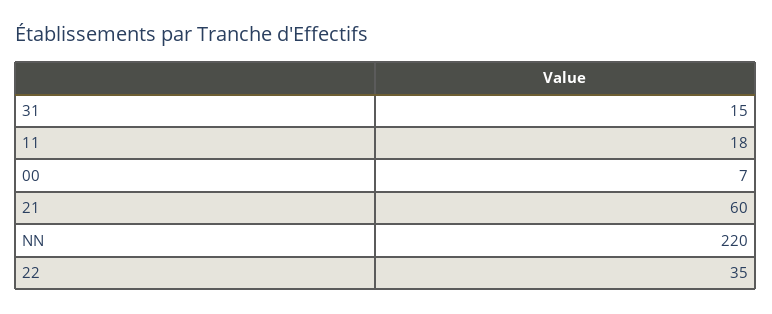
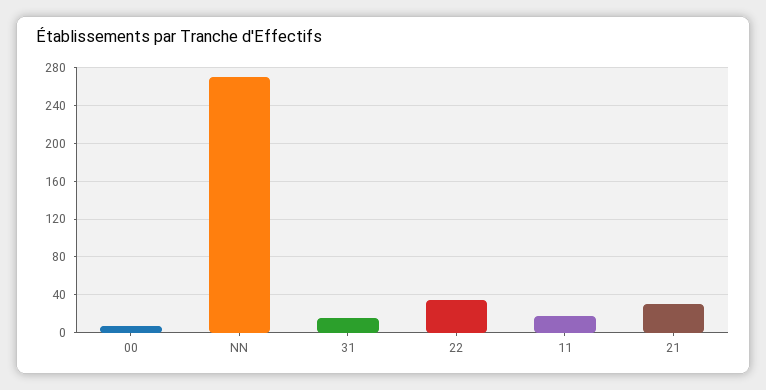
21: 60 -> 30
NN: 220 -> 270

